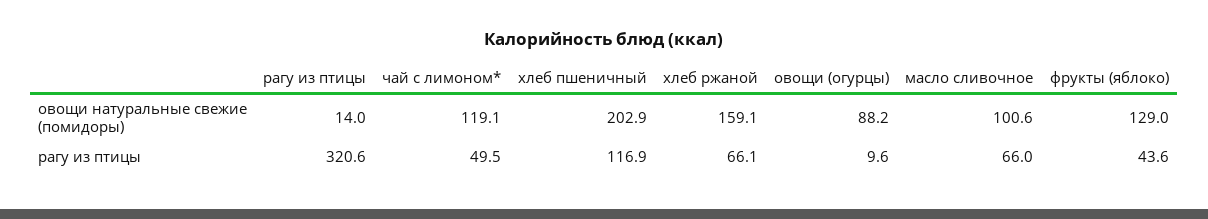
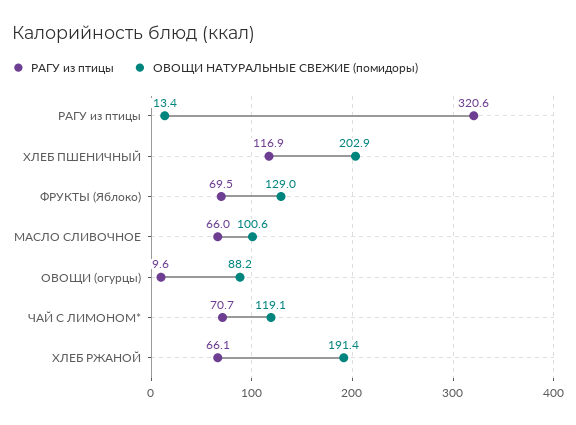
овощи натуральные свежие (помидоры), рагу из птицы: 14 -> 13.4
овощи натуральные свежие (помидоры), хлеб ржаной: 159.1 -> 191.4
рагу из птицы, чай с лимоном*: 49.5 -> 70.7
рагу из птицы, фрукты (яблоко): 43.6 -> 69.5

